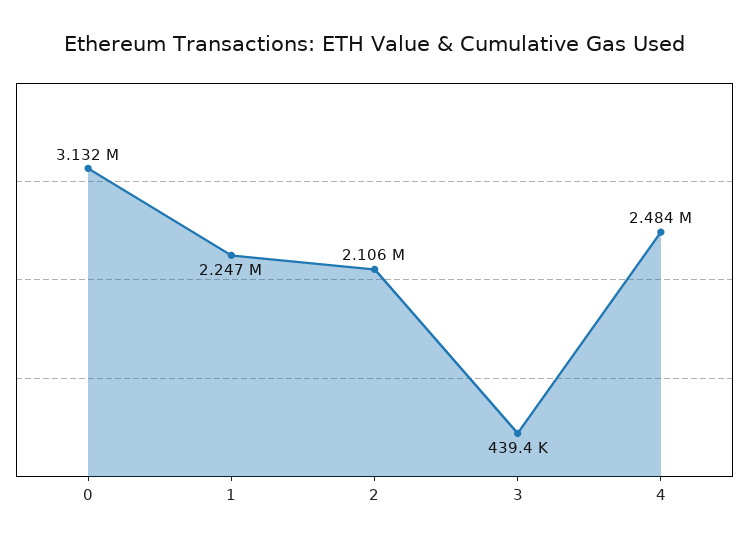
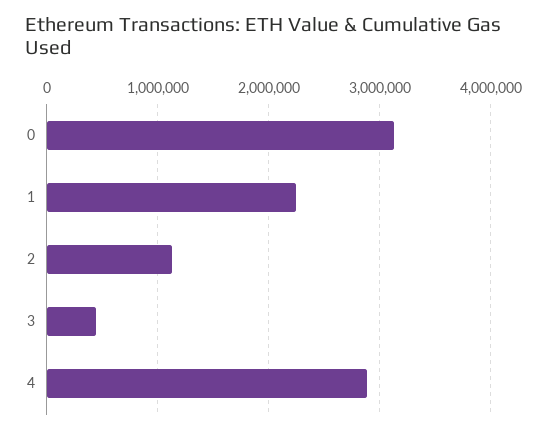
2: 2106000 -> 1100000
4: 2484000 -> 2900000

